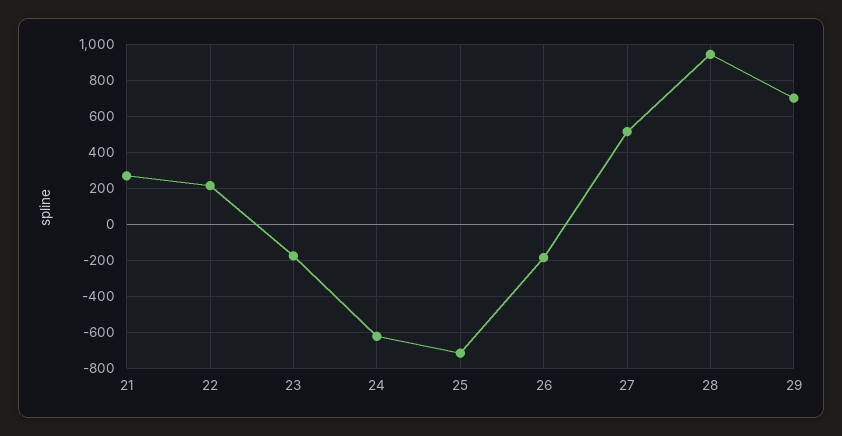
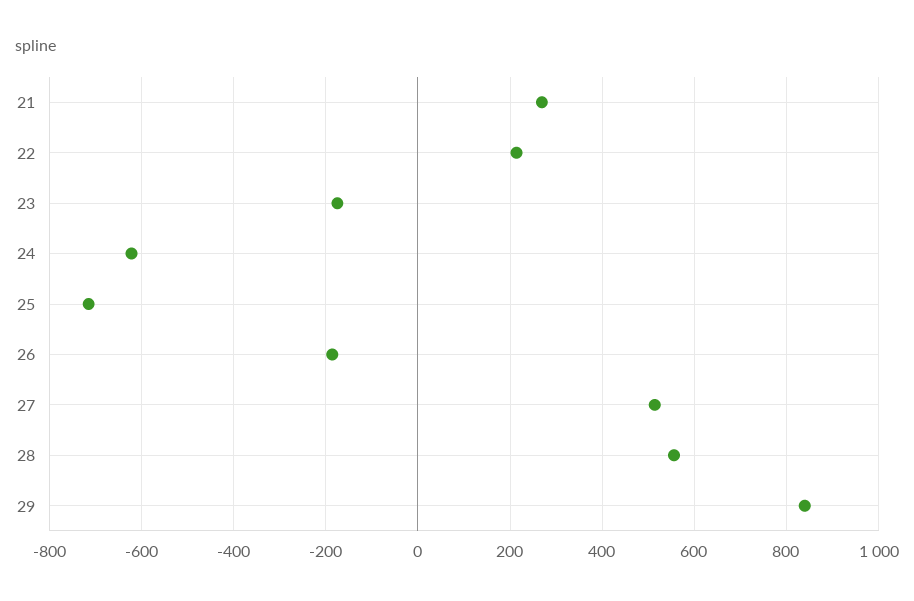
28: 950 -> 560
29: 700 -> 840

